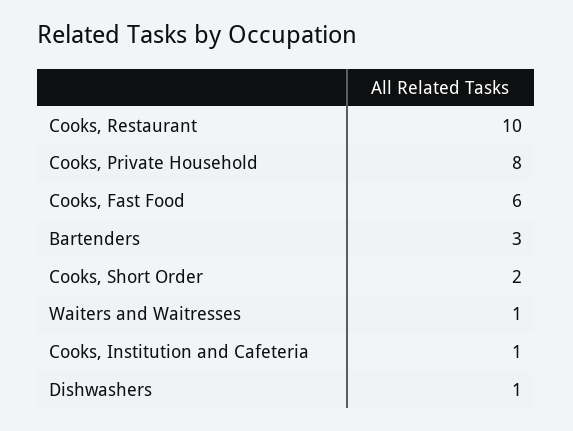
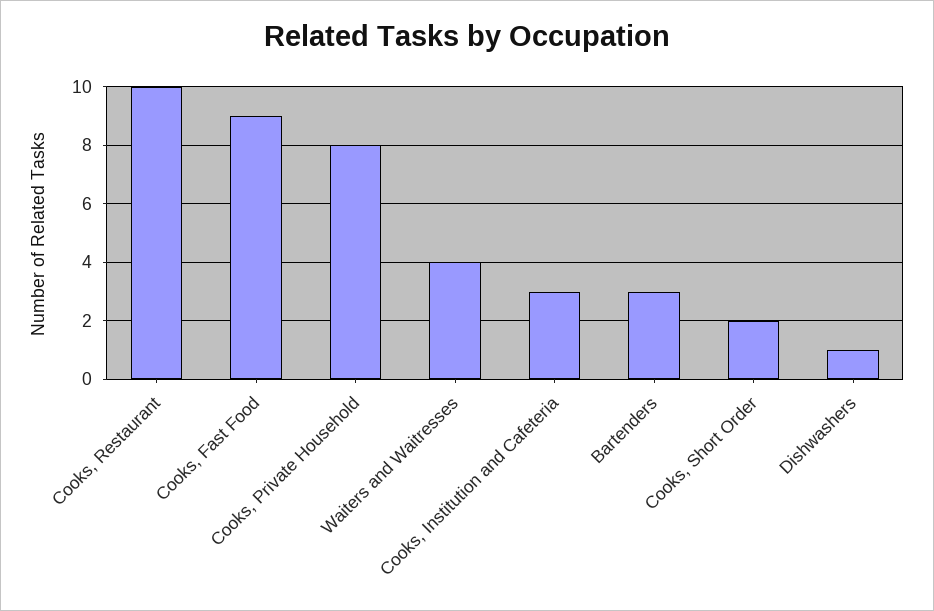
Cooks, Fast Food: 6 -> 9
Waiters and Waitresses: 1 -> 4
Cooks, Institution and Cafeteria: 1 -> 3

